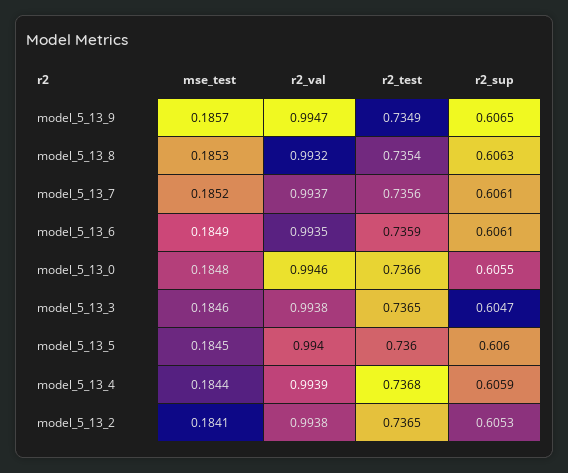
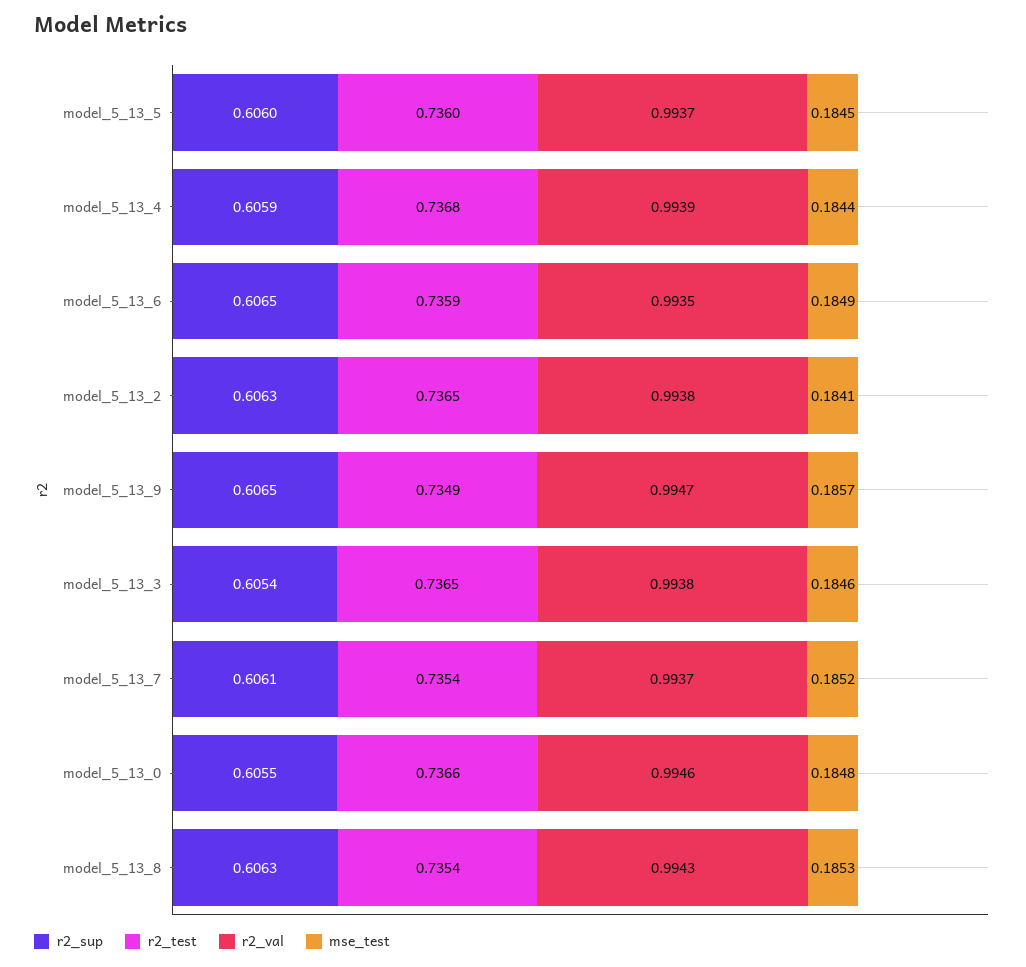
r2_val, model_5_13_8: 0.9932 -> 0.9943
r2_test, model_5_13_7: 0.7356 -> 0.7354
r2_sup, model_5_13_6: 0.6061 -> 0.6065
r2_sup, model_5_13_3: 0.6047 -> 0.6054
r2_val, model_5_13_5: 0.994 -> 0.9937
r2_sup, model_5_13_2: 0.6053 -> 0.6063

